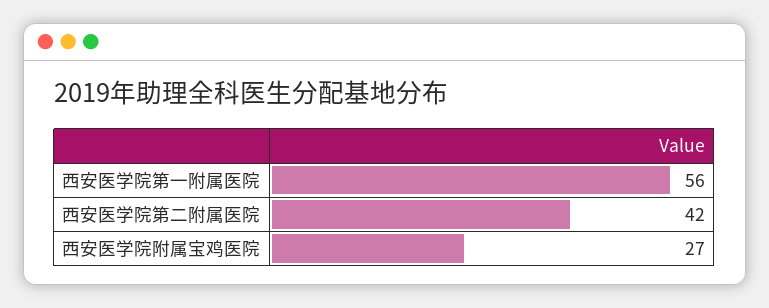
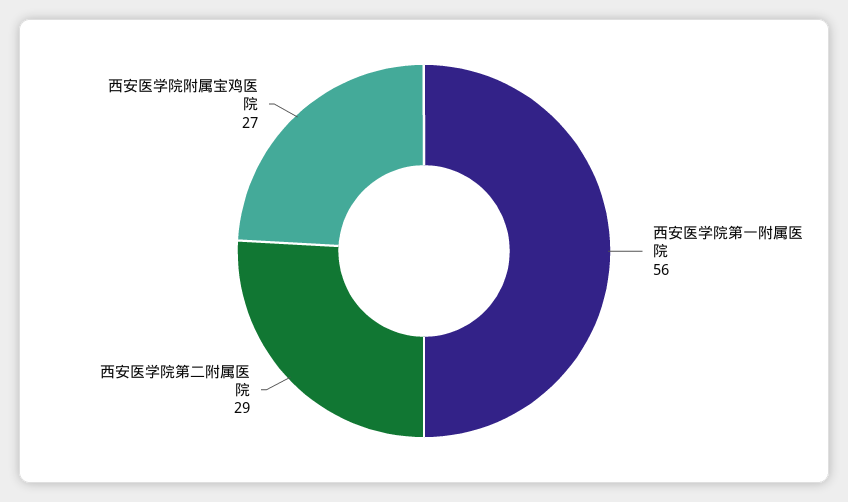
西安医学院第二附属医院: 42 -> 29

